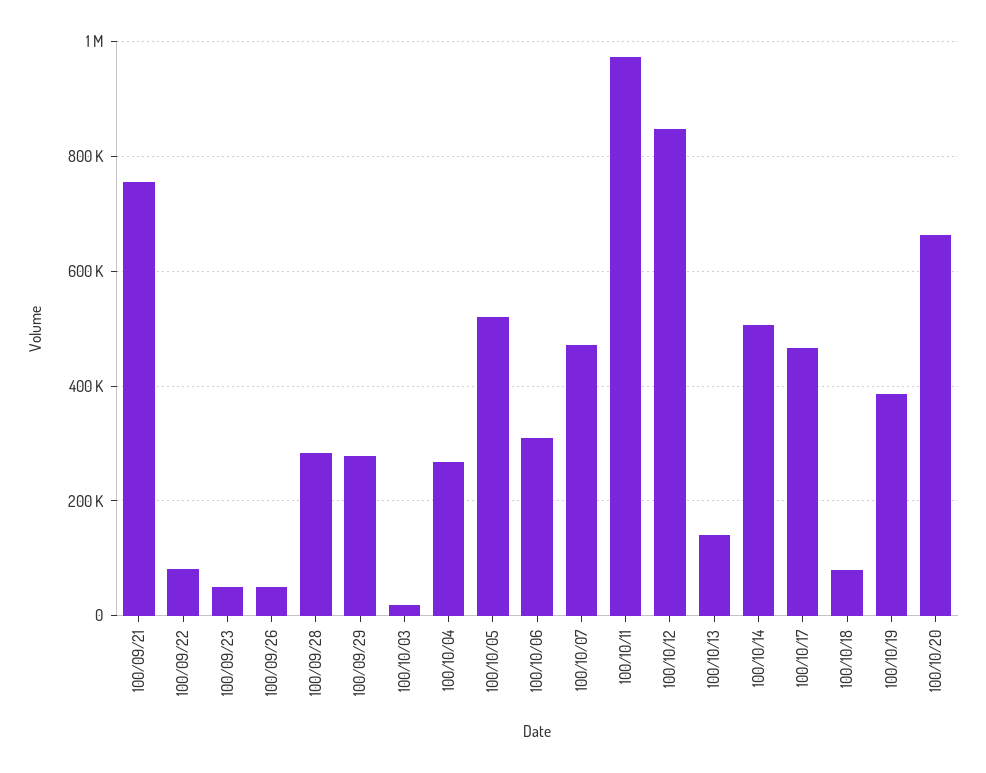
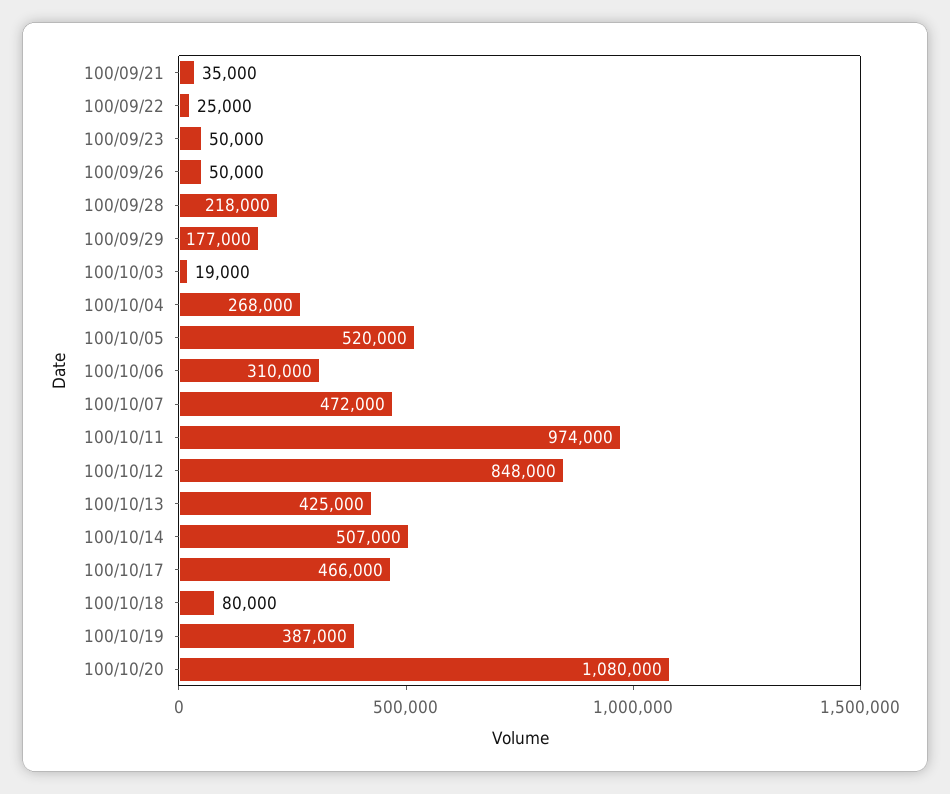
100/09/21: 760000 -> 35000
100/09/22: 80000 -> 25000
100/09/28: 280000 -> 218000
100/09/29: 280000 -> 177000
100/10/13: 140000 -> 425000
100/10/20: 660000 -> 1080000

